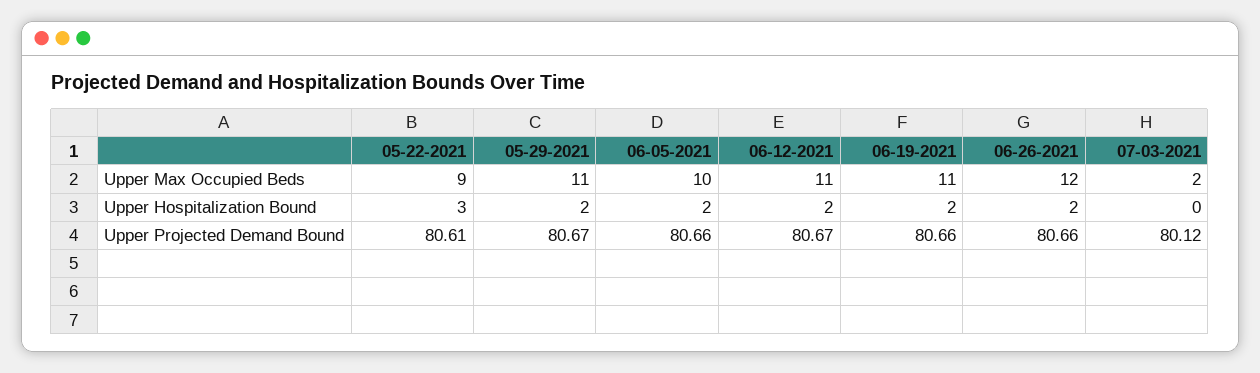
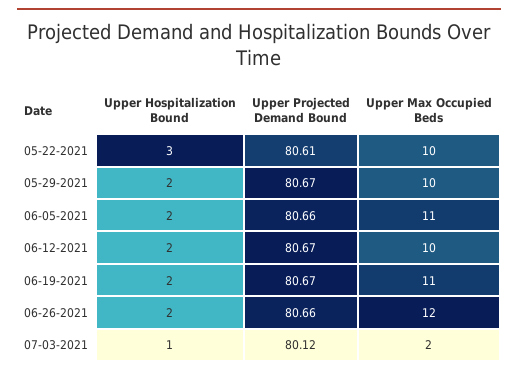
05-22-2021, Upper Max Occupied Beds: 9 -> 10
05-29-2021, Upper Max Occupied Beds: 11 -> 10
06-05-2021, Upper Max Occupied Beds: 10 -> 11
06-12-2021, Upper Max Occupied Beds: 11 -> 10
07-03-2021, Upper Hospitalization Bound: 0 -> 1
06-19-2021, Upper Projected Demand Bound: 80.66 -> 80.67

